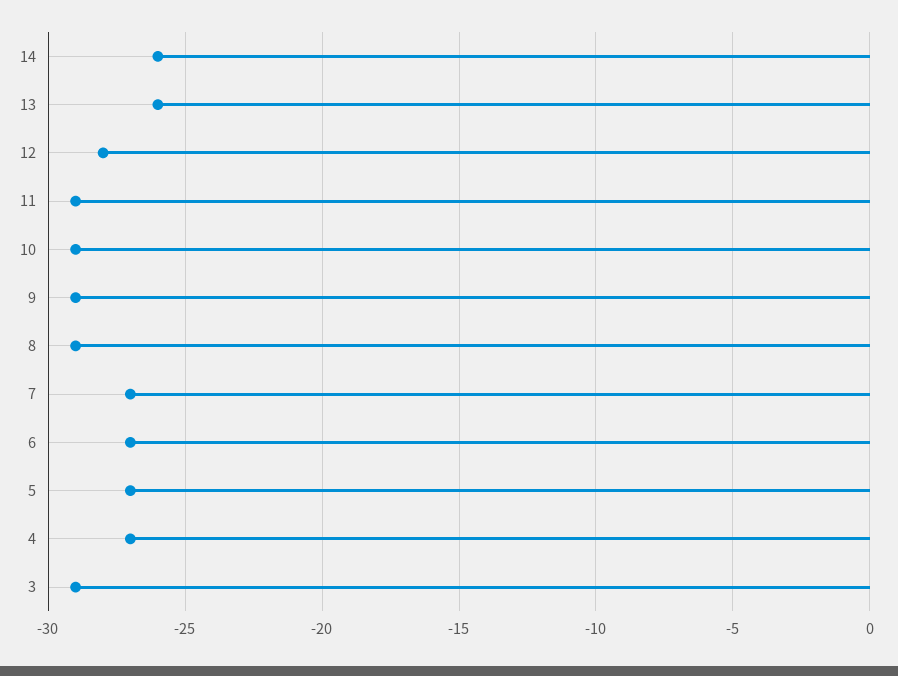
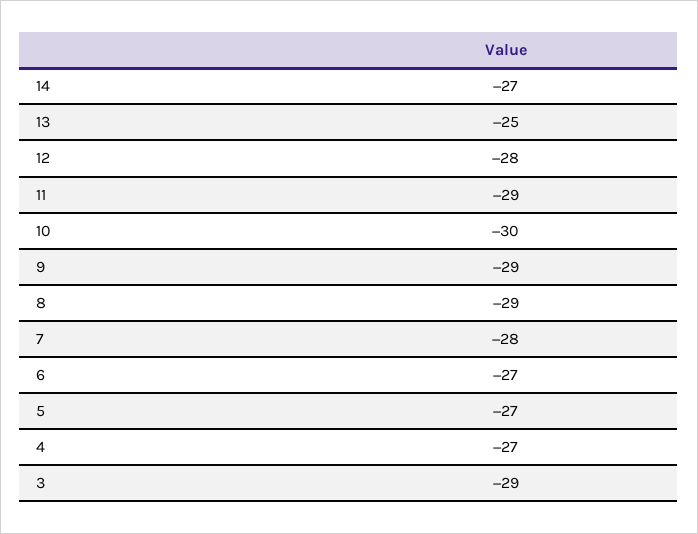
14: -26 -> -27
13: -26 -> -25
10: -29 -> -30
7: -27 -> -28

